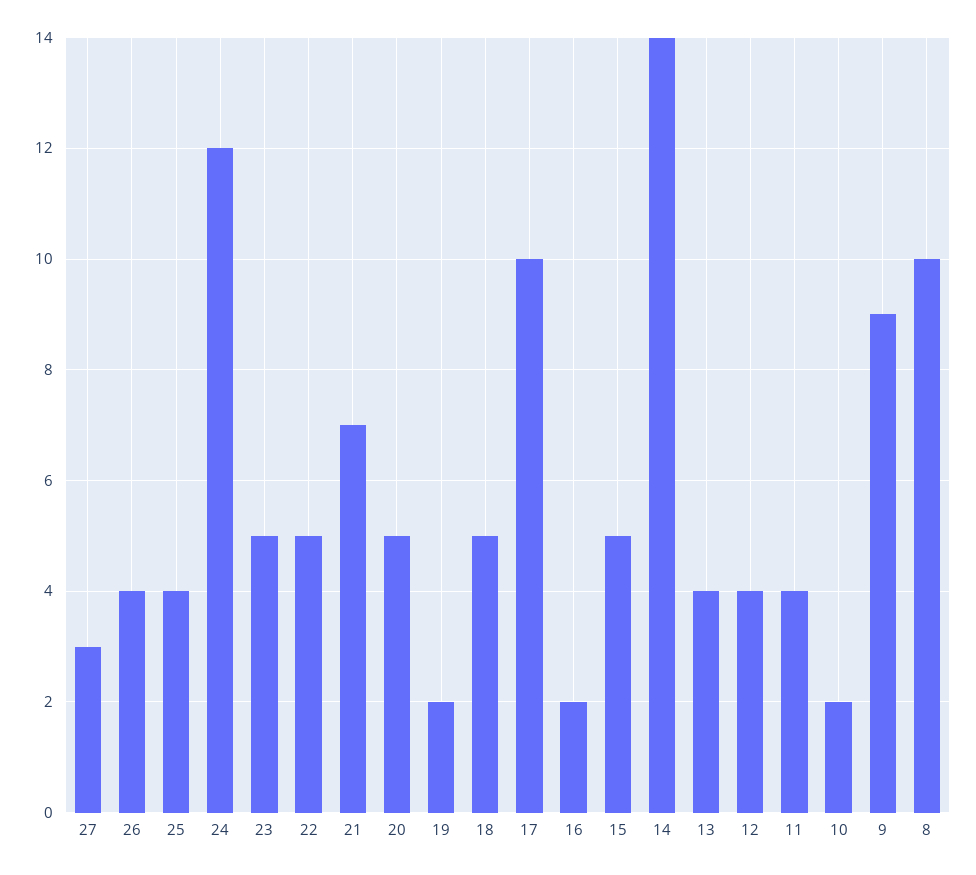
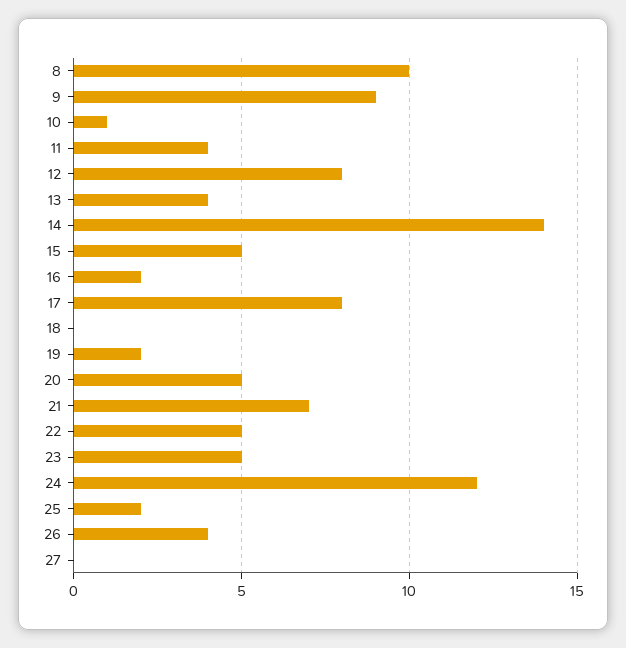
27: 3 -> 0
25: 4 -> 2
18: 5 -> 0
17: 10 -> 8
12: 4 -> 8
10: 2 -> 1

